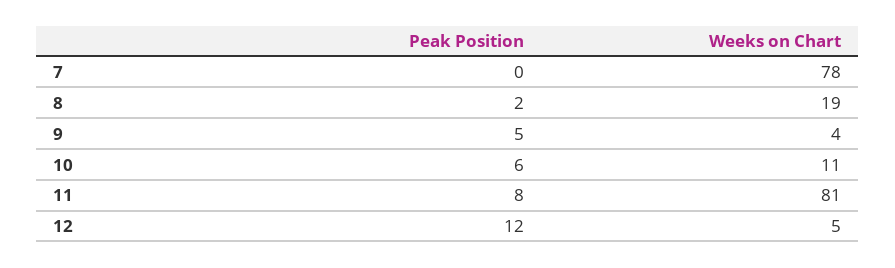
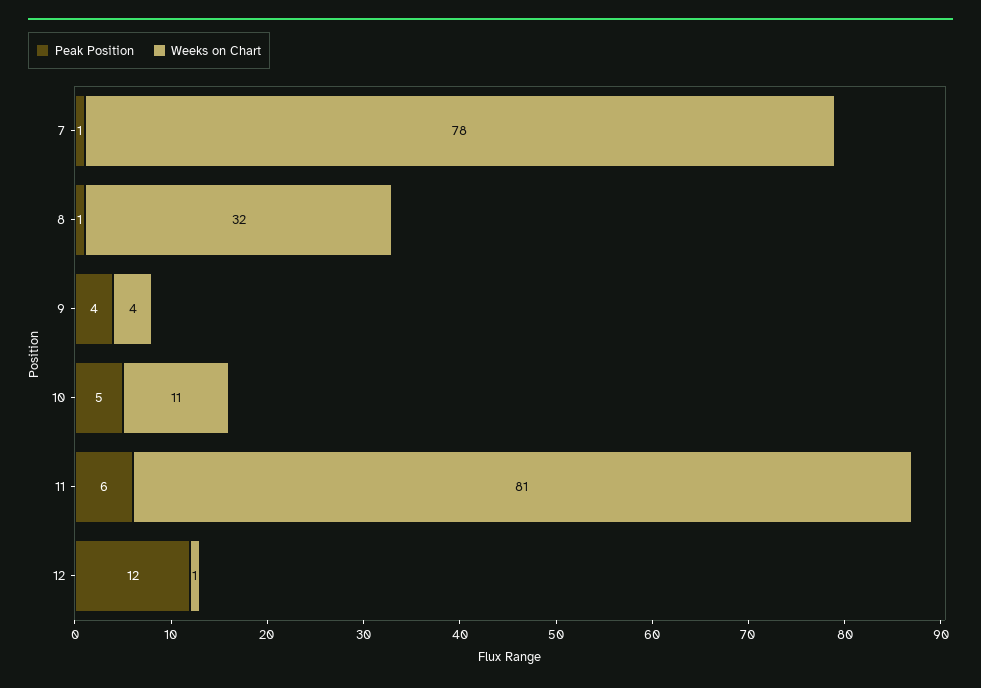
Peak Position, 7: 0 -> 1
Peak Position, 8: 2 -> 1
Weeks on Chart, 8: 19 -> 32
Peak Position, 9: 5 -> 4
Peak Position, 10: 6 -> 5
Peak Position, 11: 8 -> 6
Weeks on Chart, 12: 5 -> 1

